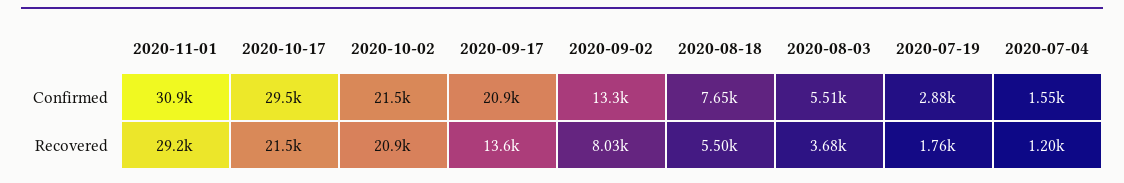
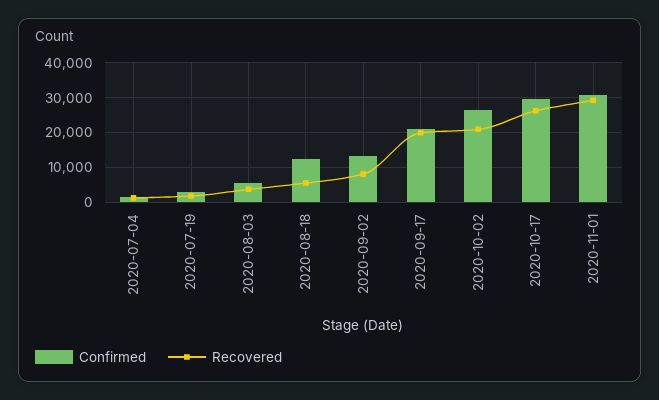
Confirmed, 2020-10-02: 21500 -> 26000
Confirmed, 2020-08-18: 7650 -> 12000
Recovered, 2020-10-17: 21500 -> 26000
Recovered, 2020-09-17: 13600 -> 20000

